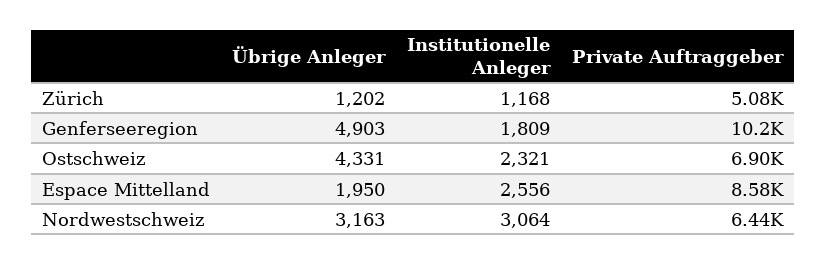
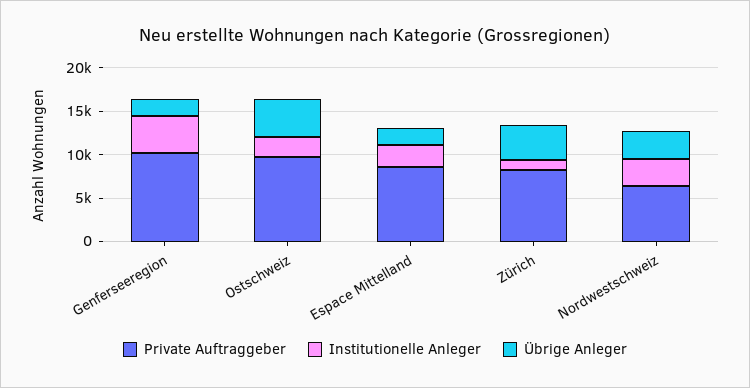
Übrige Anleger, Zürich: 1202 -> 4000
Private Auftraggeber, Zürich: 5080 -> 8000
Übrige Anleger, Genferseeregion: 4903 -> 2000
Institutionelle Anleger, Genferseeregion: 1809 -> 4000
Private Auftraggeber, Ostschweiz: 6900 -> 10000

